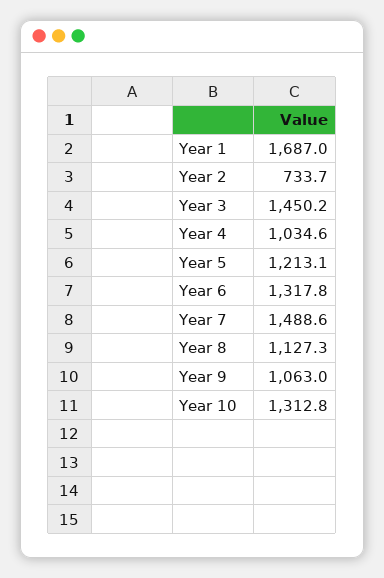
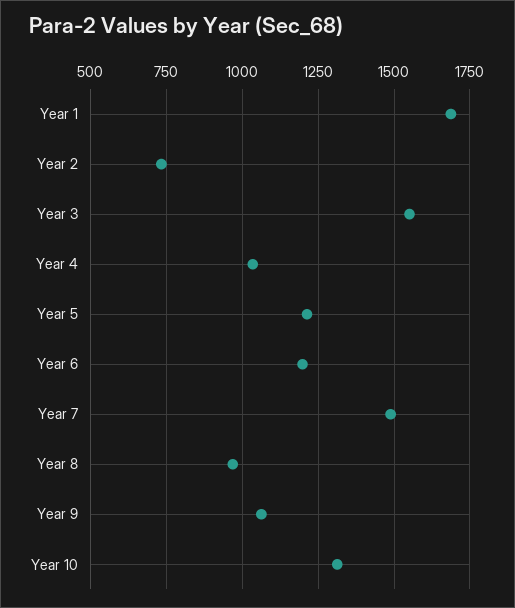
Year 3: 1450.2 -> 1550
Year 6: 1317.8 -> 1200
Year 8: 1127.3 -> 975

